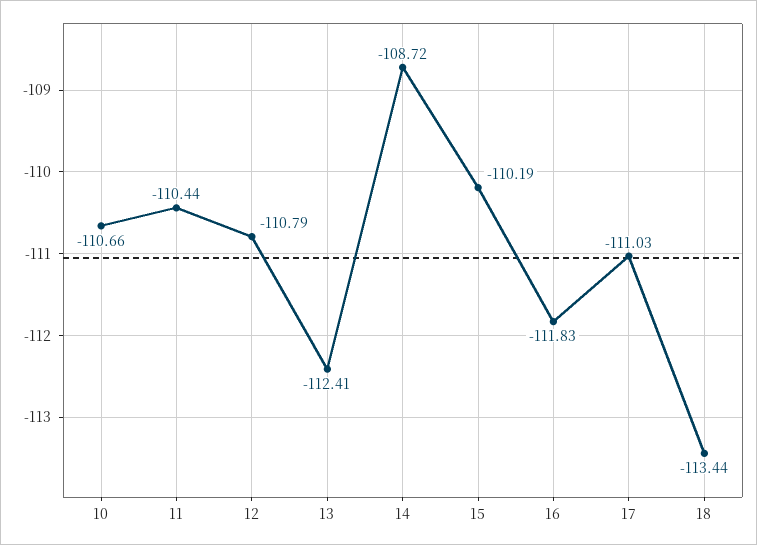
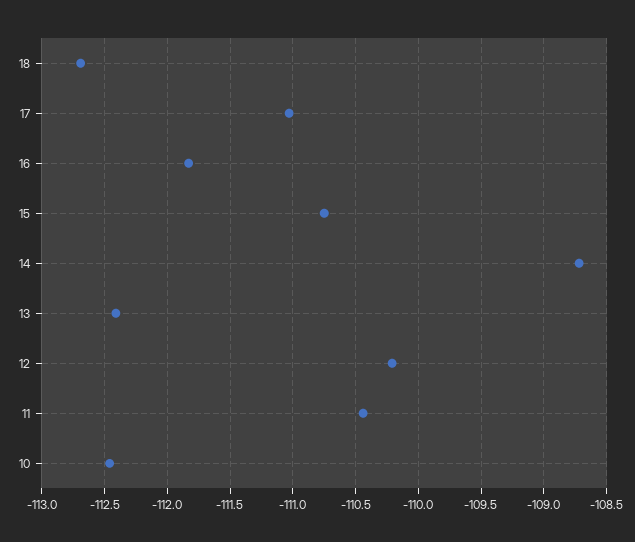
10: -110.66 -> -112.45
12: -110.79 -> -110.2
15: -110.19 -> -110.75
18: -113.44 -> -112.7

